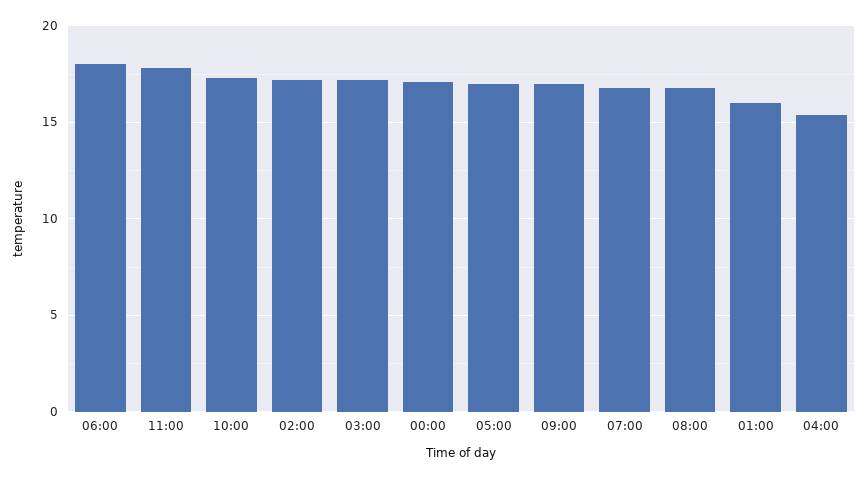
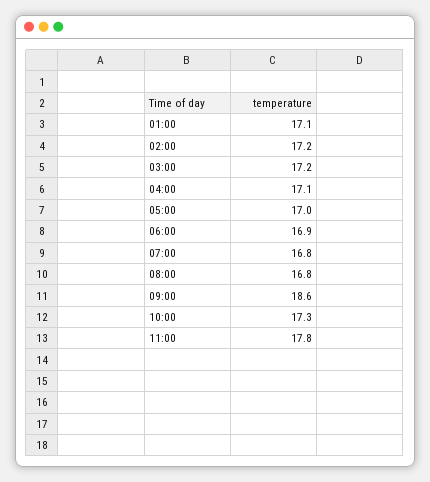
06:00: 18 -> 16.9
00:00: 17 -> none
09:00: 17 -> 18.6
01:00: 16 -> 17.1
04:00: 15.5 -> 17.1

